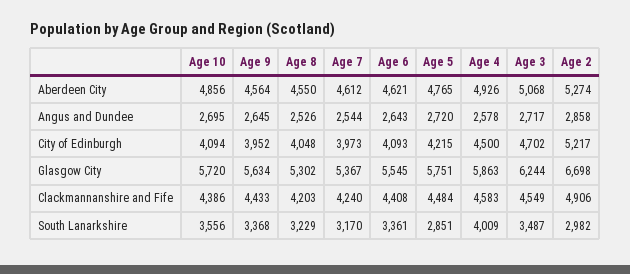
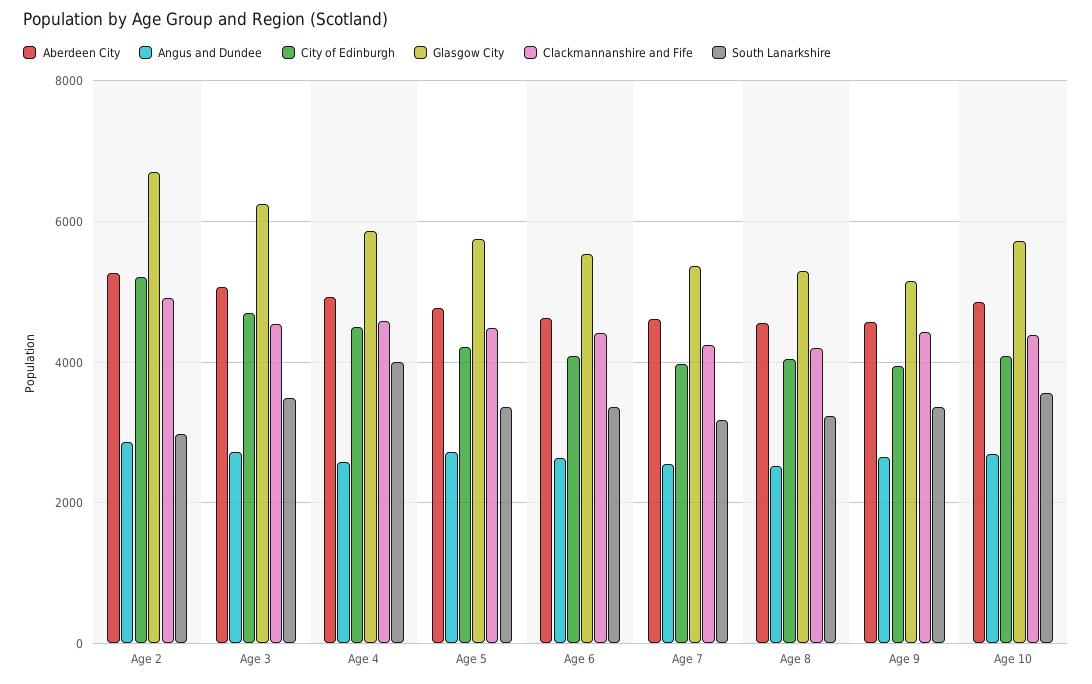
Glasgow City, Age 9: 5634 -> 5200
South Lanarkshire, Age 5: 2851 -> 3400

